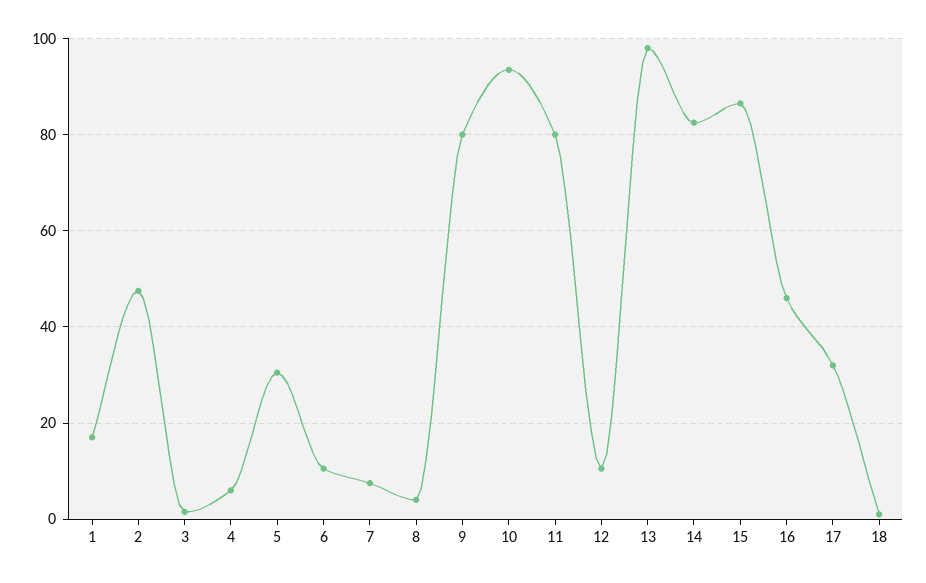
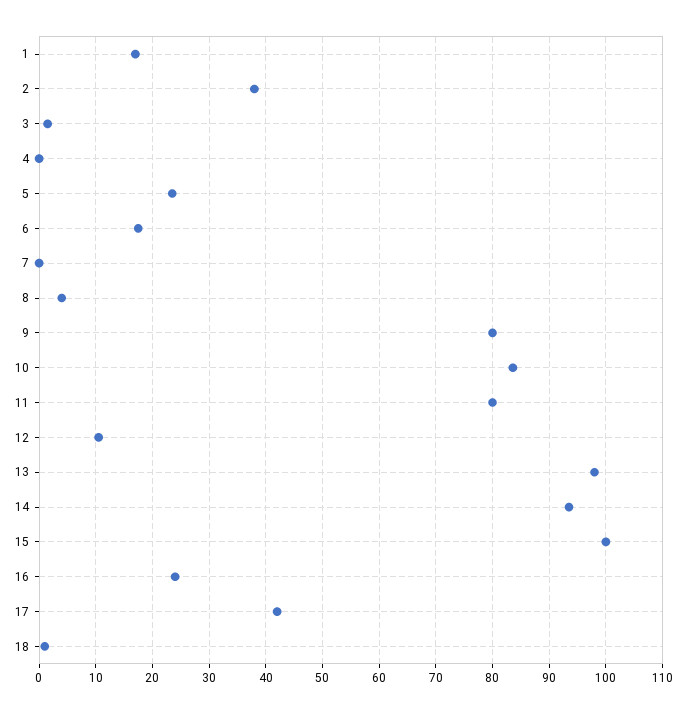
2: 48 -> 38
4: 6 -> 0
5: 30 -> 24
6: 10 -> 18
7: 8 -> 0
10: 94 -> 84
14: 82 -> 94
15: 86 -> 100
16: 46 -> 24
17: 32 -> 42

